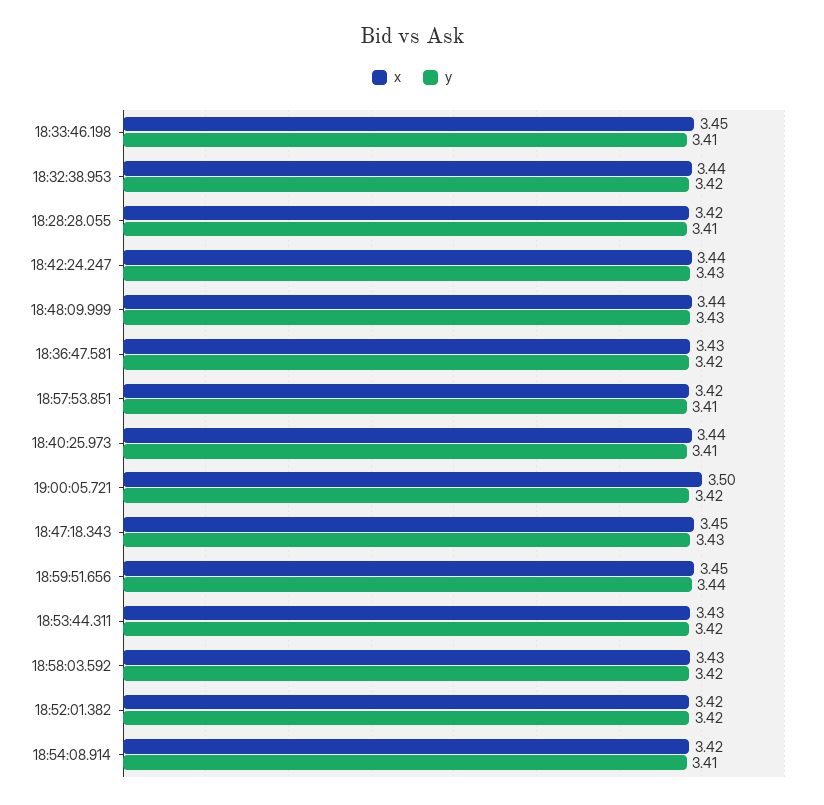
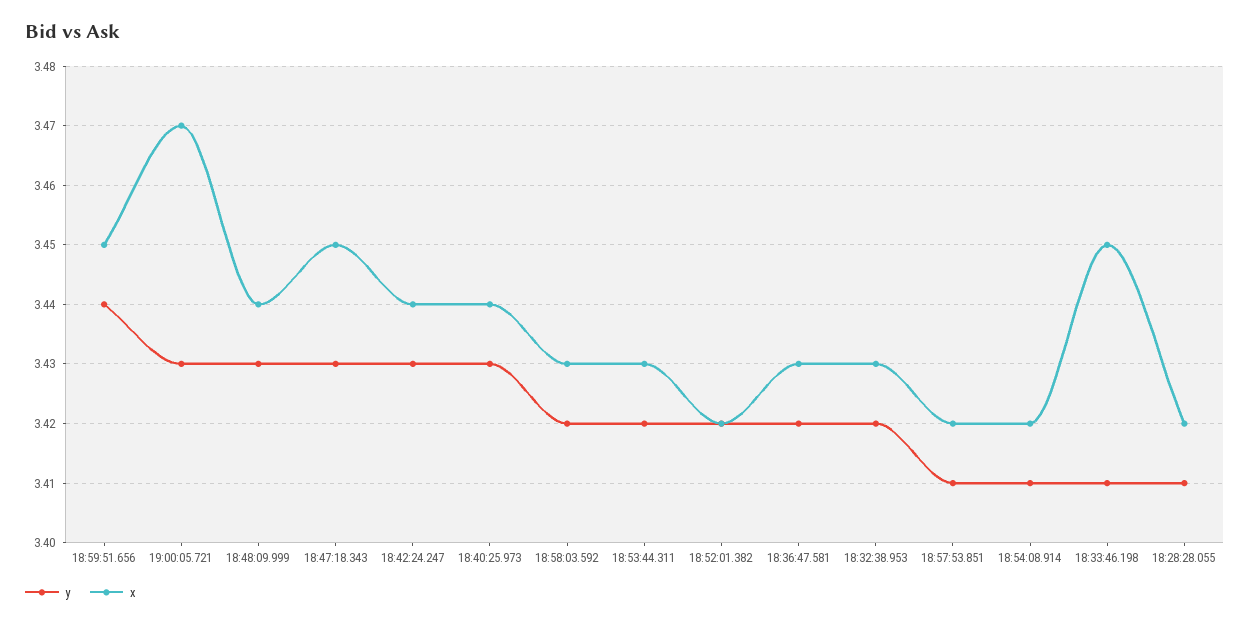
x, 18:32:38.953: 3.44 -> 3.43
y, 18:40:25.973: 3.41 -> 3.43
x, 19:00:05.721: 3.5 -> 3.47
y, 19:00:05.721: 3.42 -> 3.43

